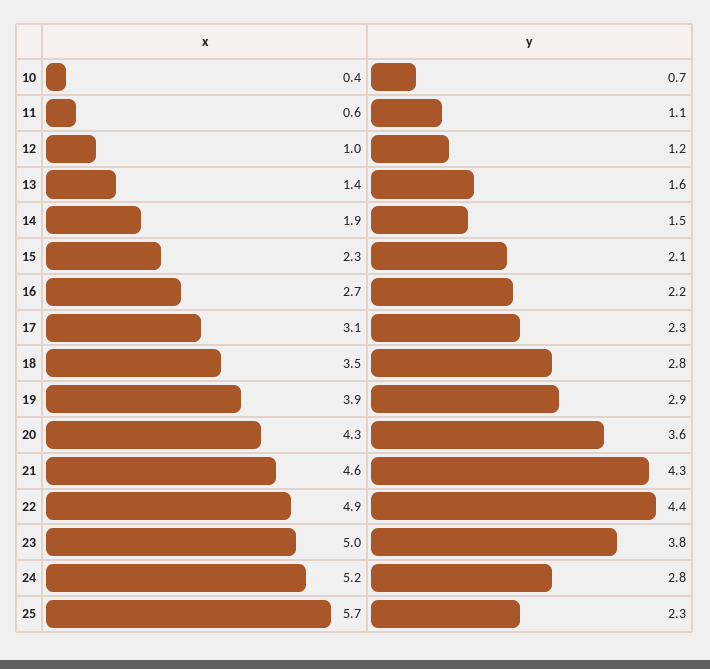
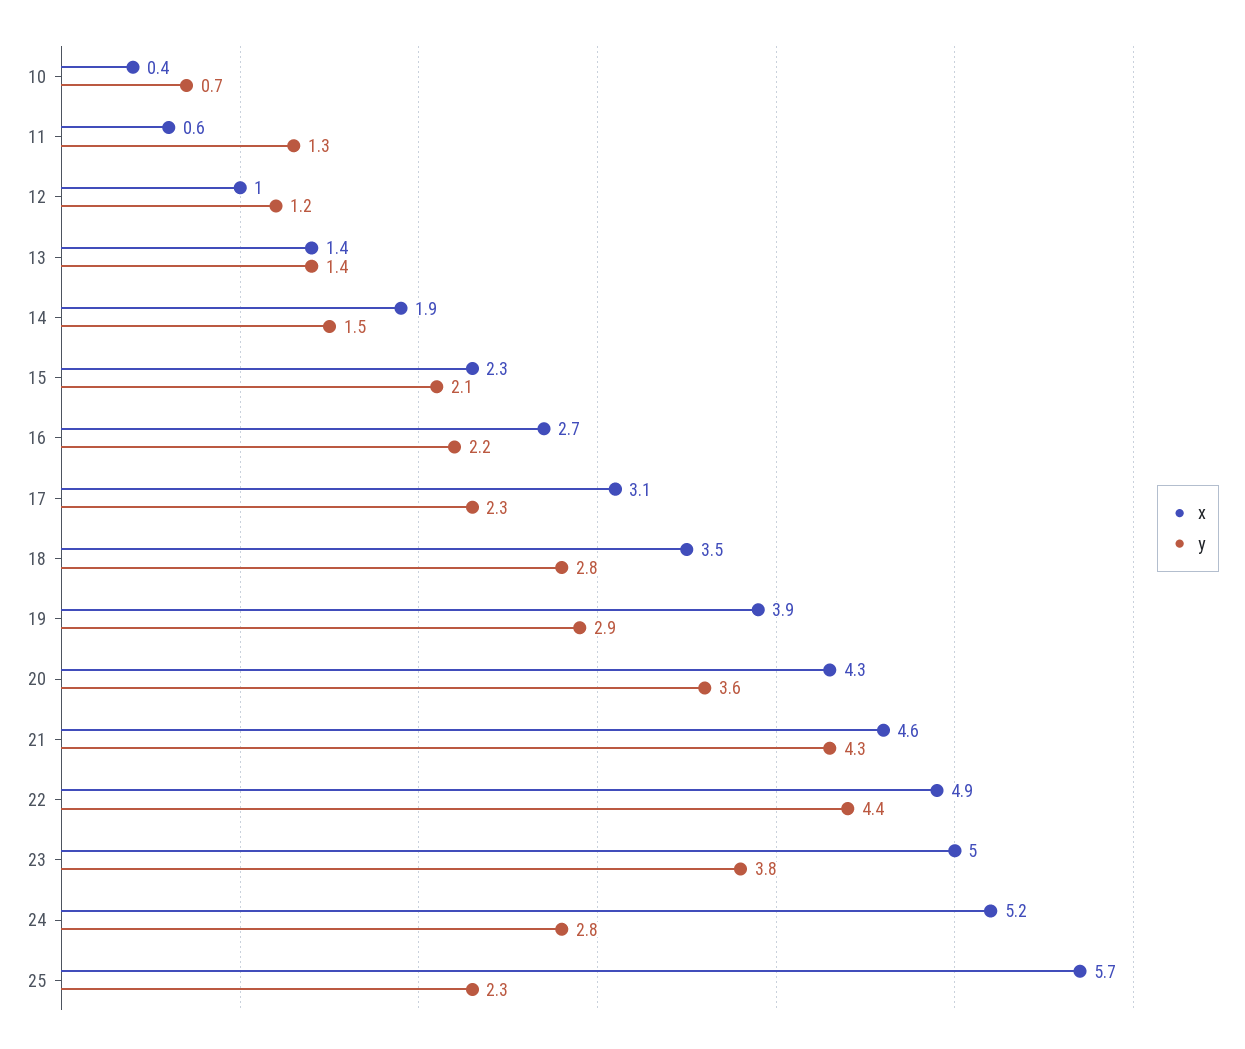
y, 11: 1.1 -> 1.3
y, 13: 1.6 -> 1.4

